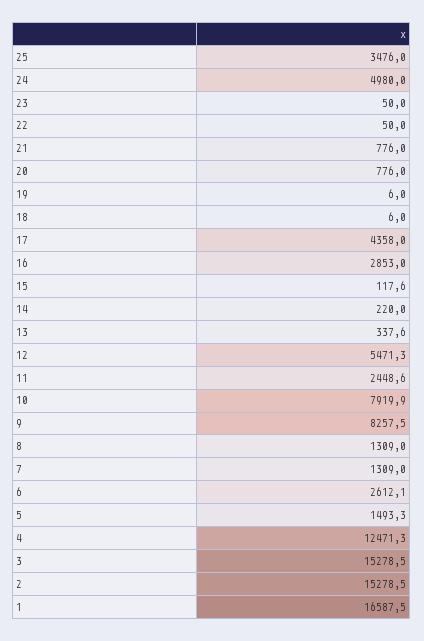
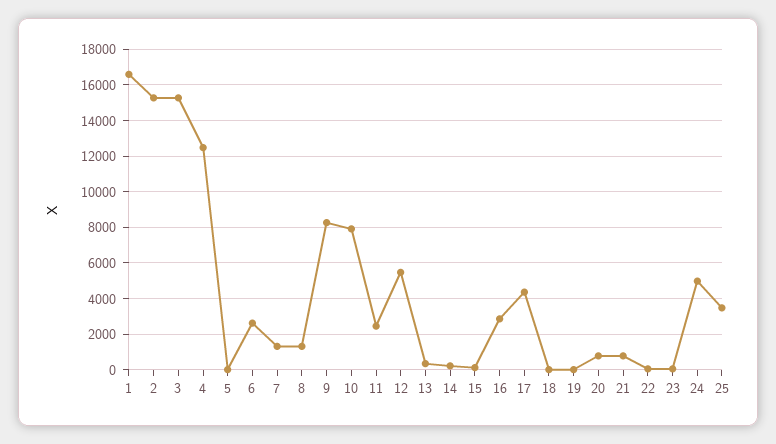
5: 1493.3 -> 0

